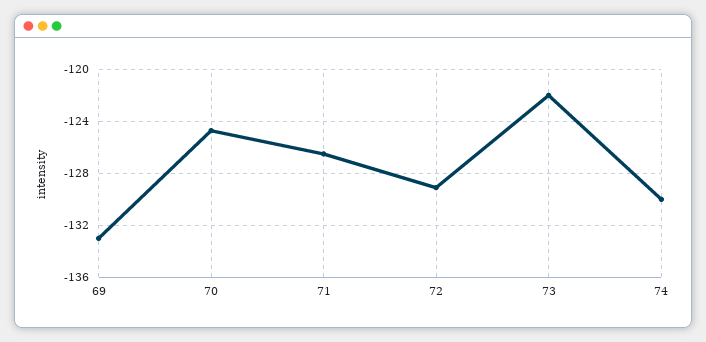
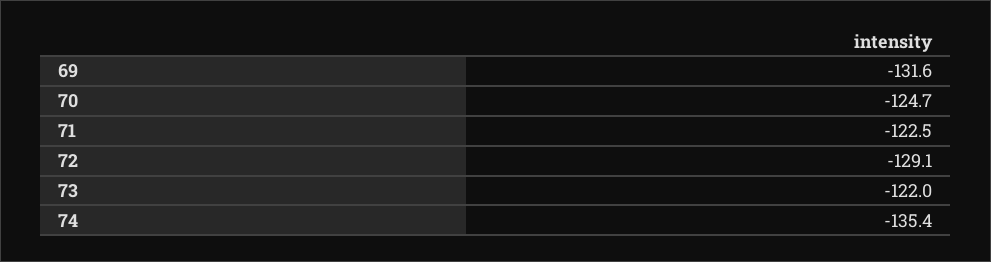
69: -133 -> -131.6
71: -126.5 -> -122.5
74: -130 -> -135.4

